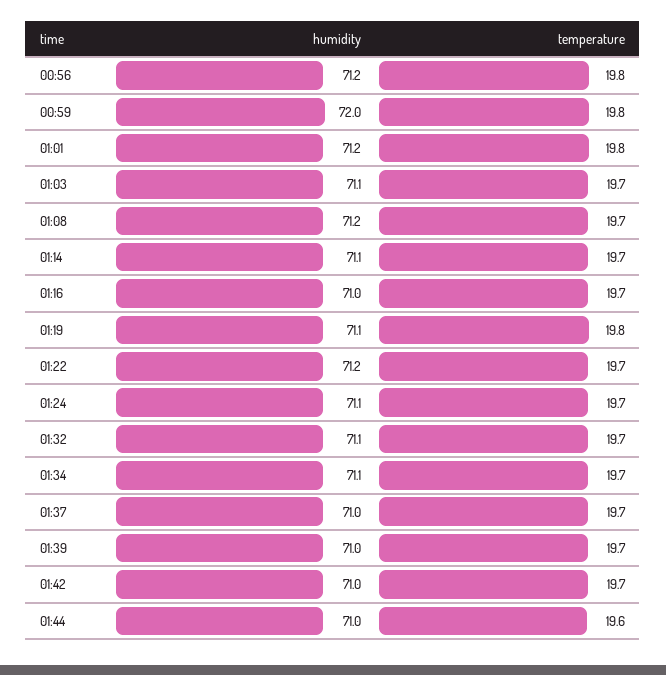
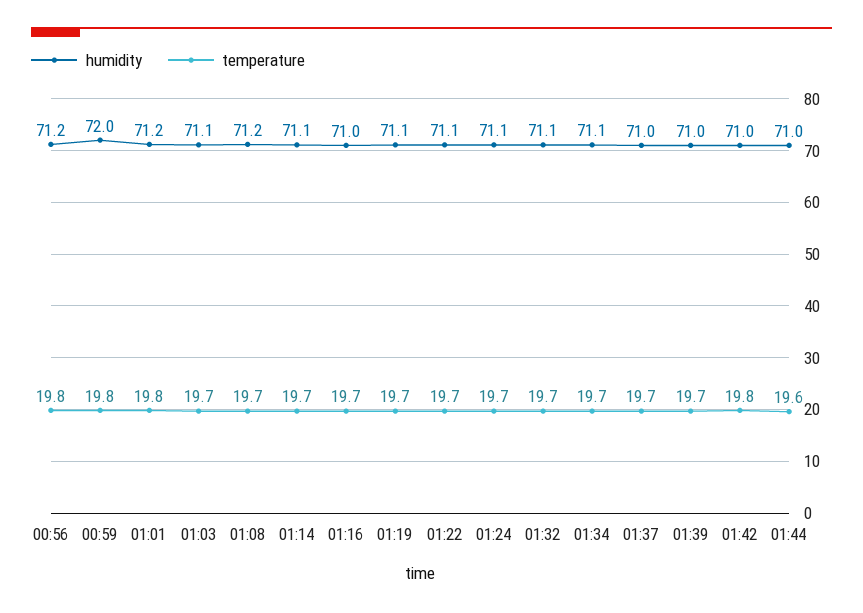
temperature, 01:19: 19.8 -> 19.7
humidity, 01:22: 71.2 -> 71.1
temperature, 01:42: 19.7 -> 19.8

